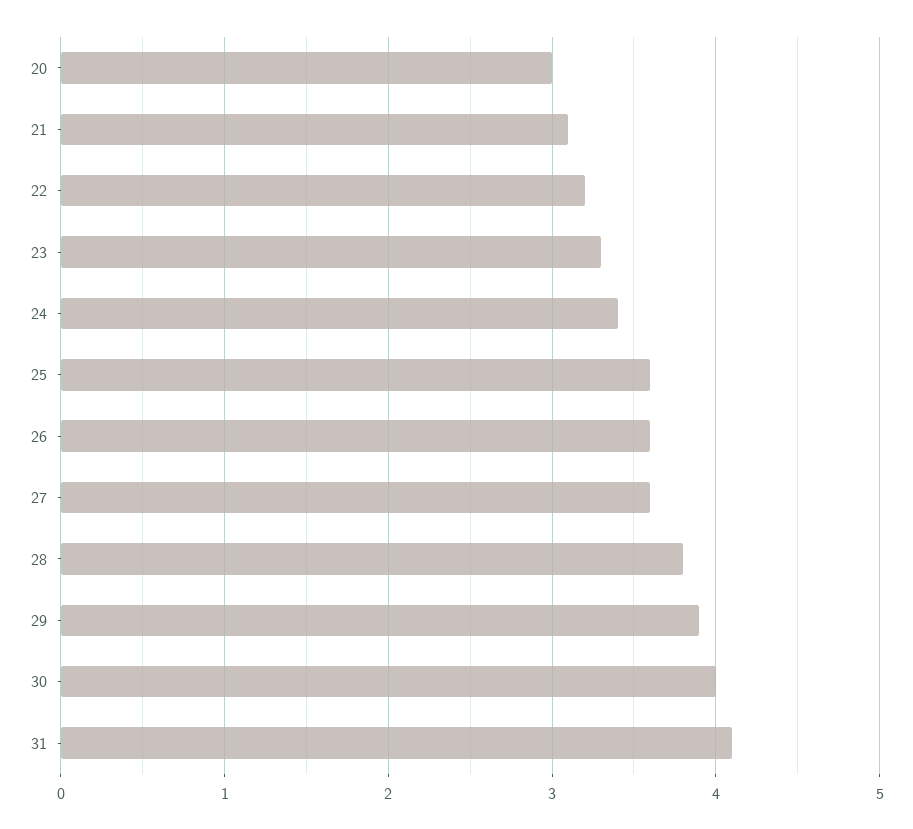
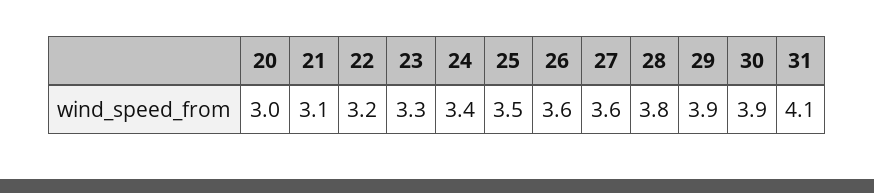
25: 3.6 -> 3.5
30: 4 -> 3.9

